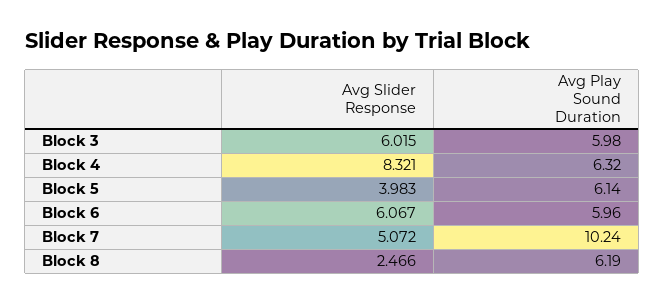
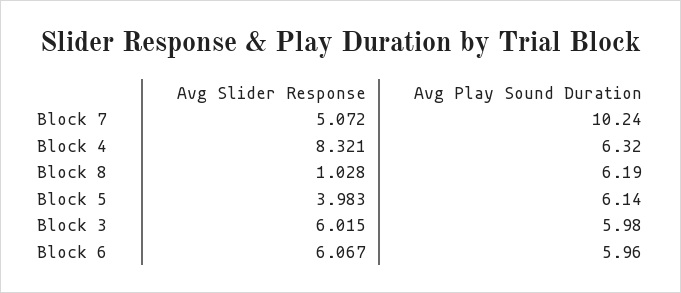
Avg Slider Response, Block 8: 2.466 -> 1.028

